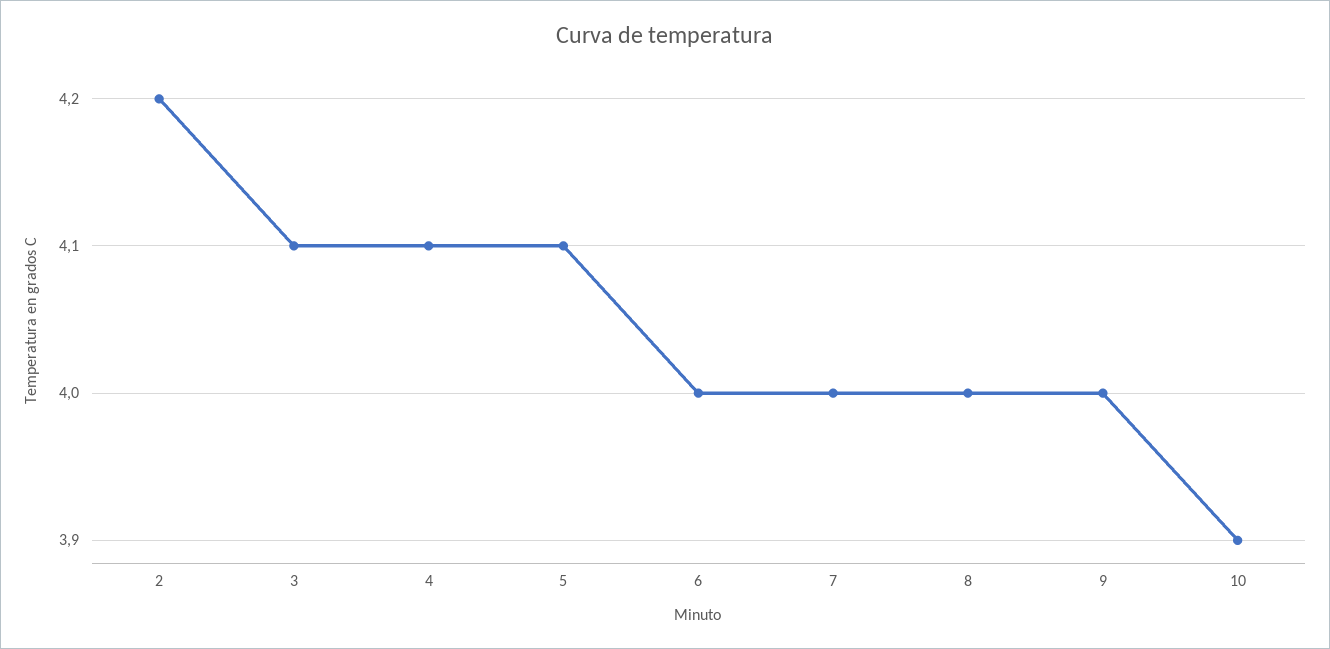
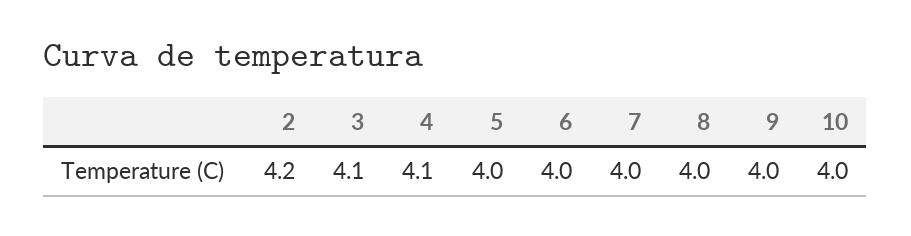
5: 4.1 -> 4
10: 3.9 -> 4

